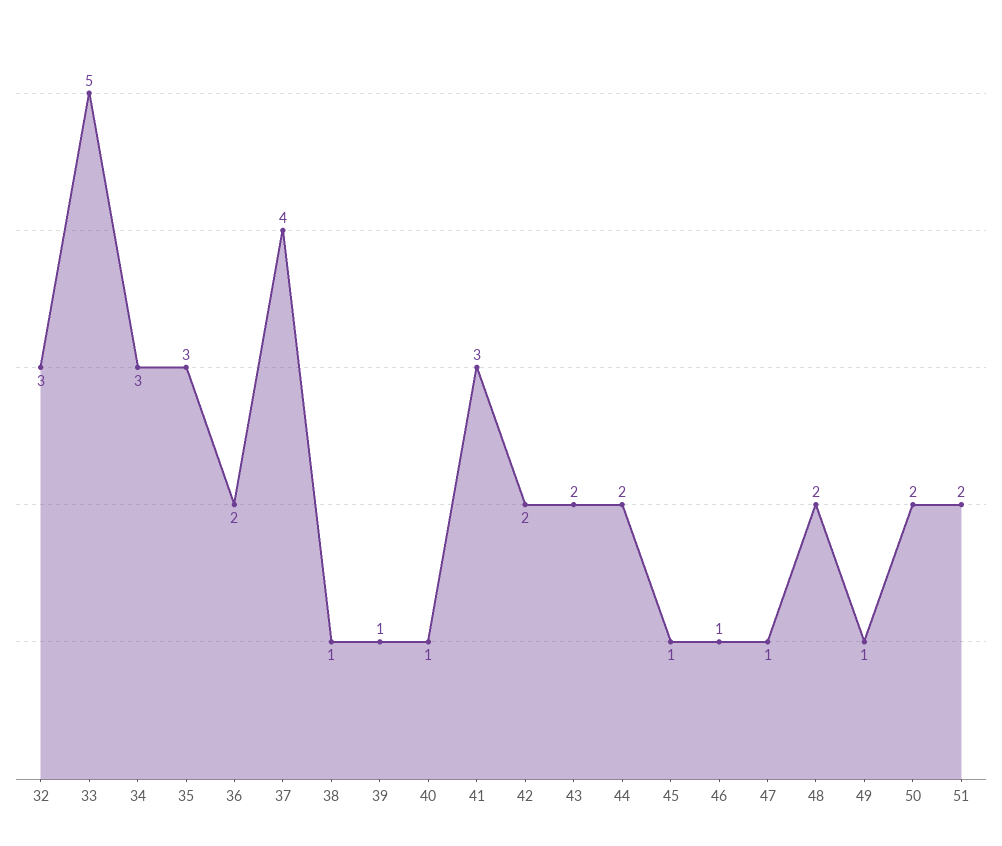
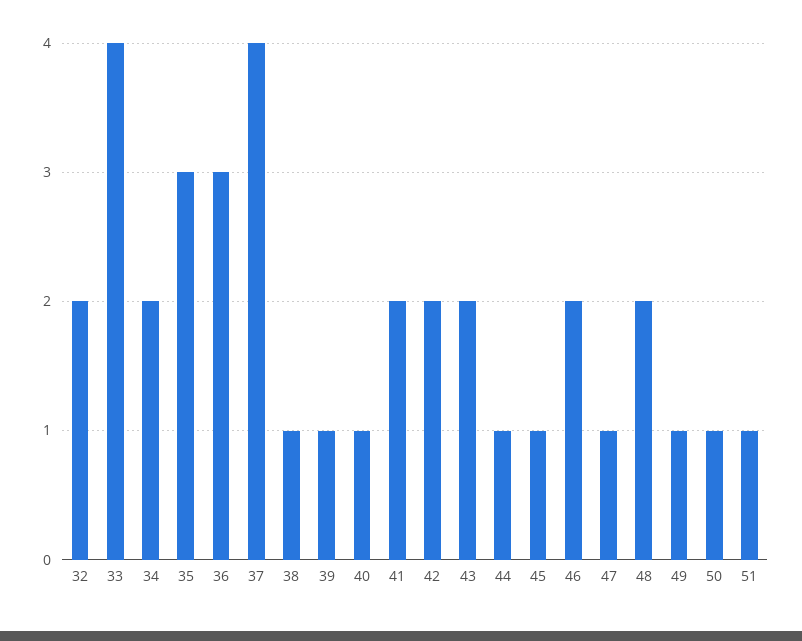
32: 3 -> 2
33: 5 -> 4
34: 3 -> 2
36: 2 -> 3
41: 3 -> 2
44: 2 -> 1
46: 1 -> 2
50: 2 -> 1
51: 2 -> 1

